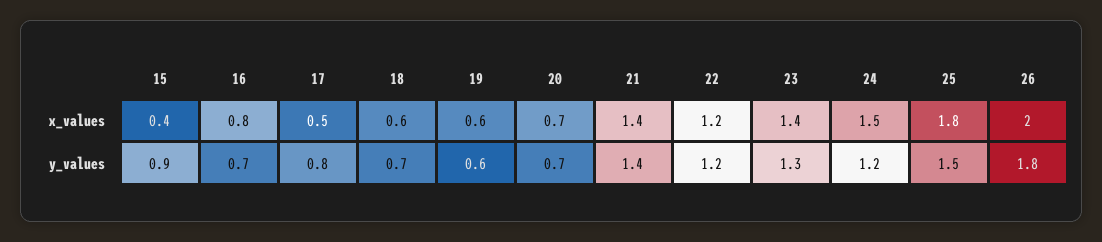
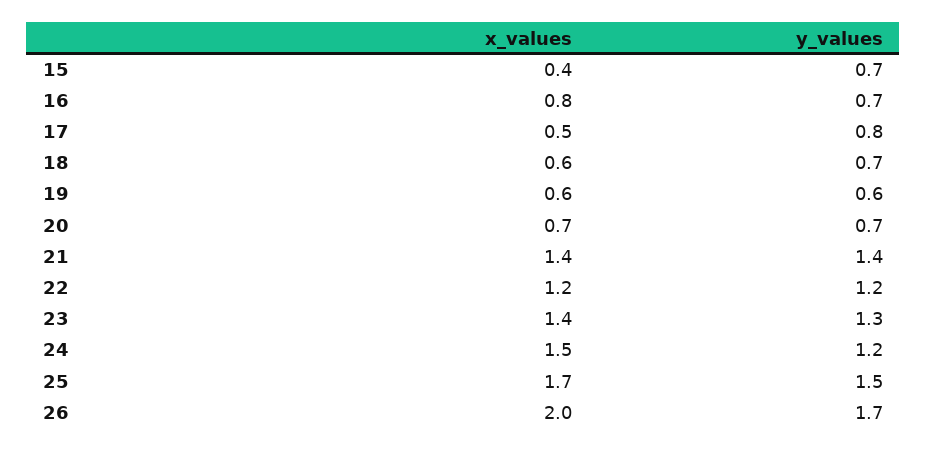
25, x_values: 1.8 -> 1.7
15, y_values: 0.9 -> 0.7
26, y_values: 1.8 -> 1.7

